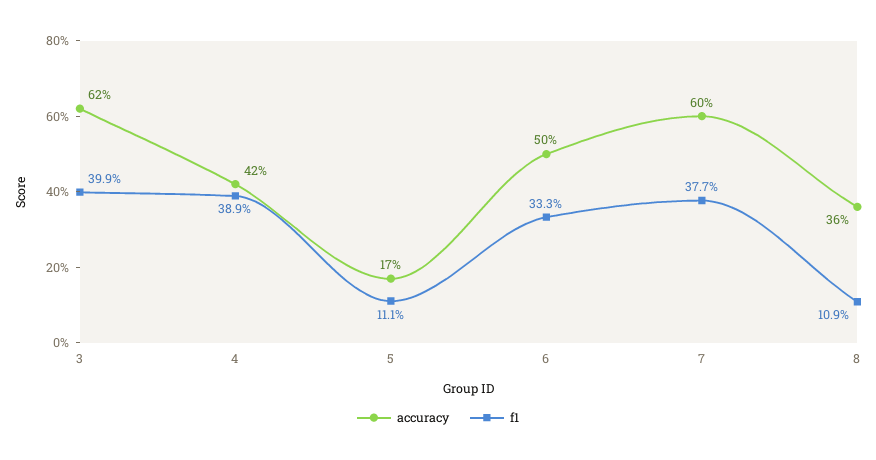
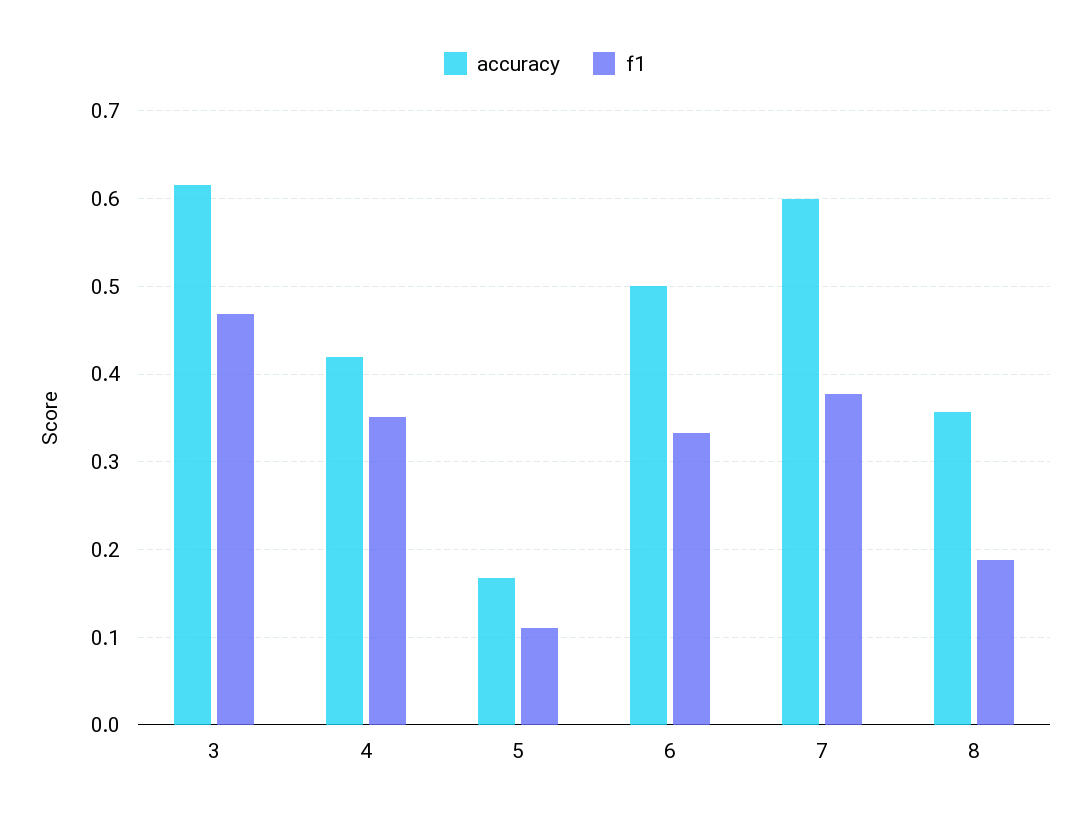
f1, 3: 0.399 -> 0.47
f1, 4: 0.389 -> 0.35
f1, 8: 0.109 -> 0.19

